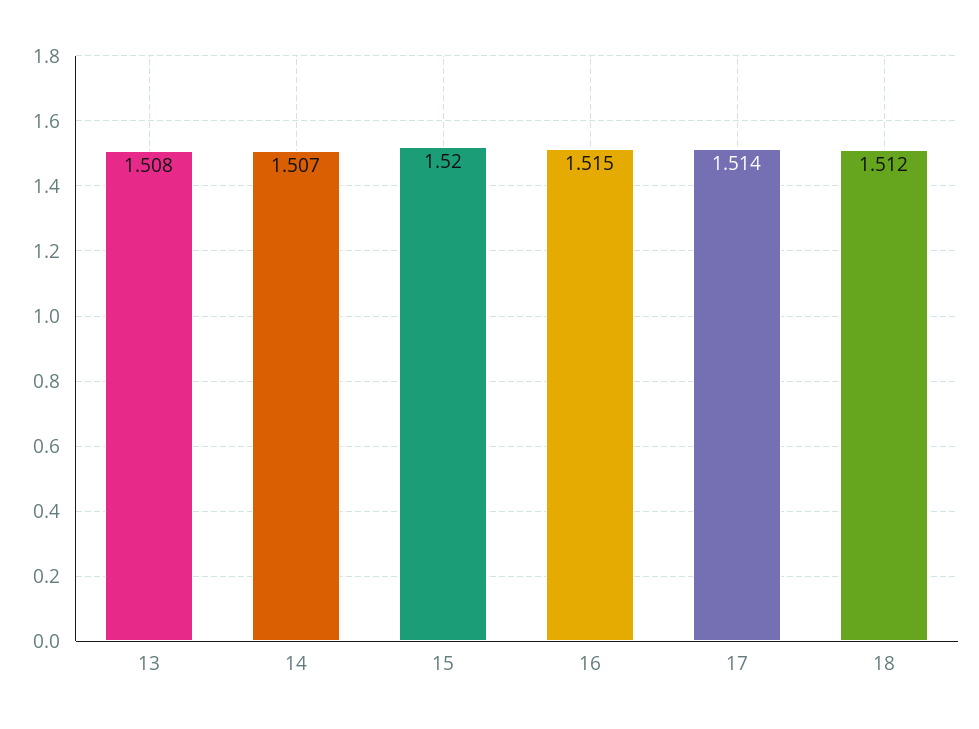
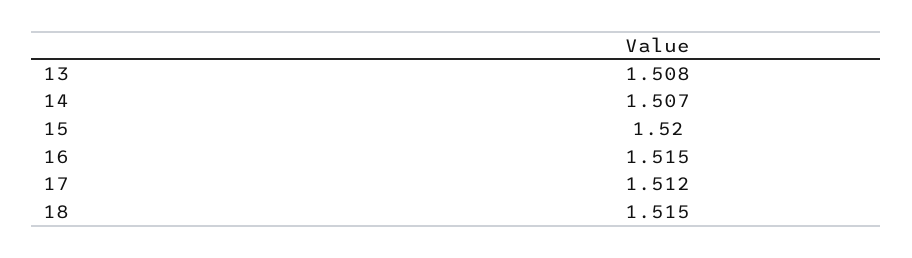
17: 1.514 -> 1.512
18: 1.512 -> 1.515

